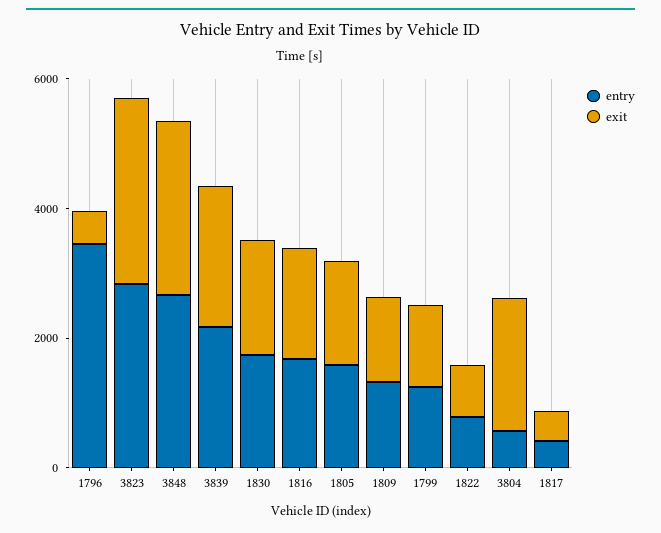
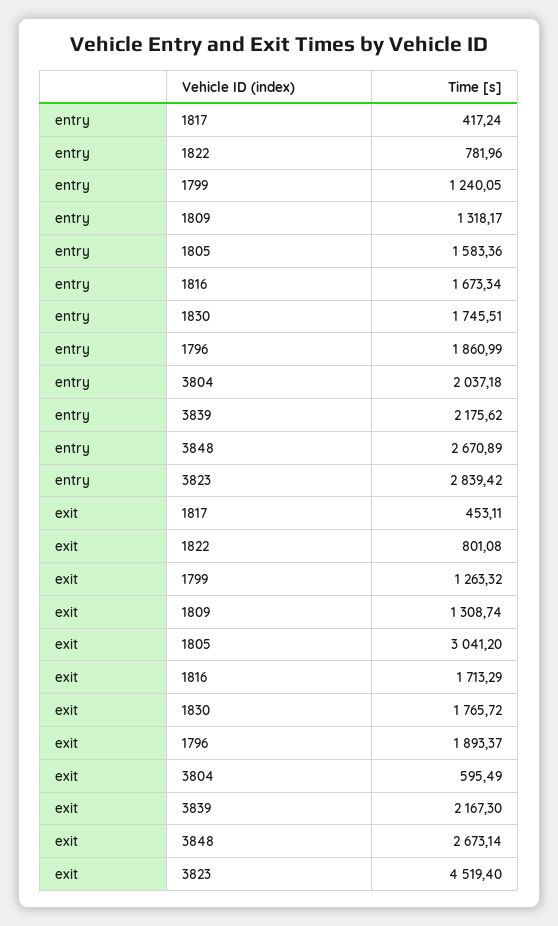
entry, 1796: 3500 -> 1860.99
exit, 1796: 500 -> 1893.37
exit, 3823: 3000 -> 4519.4
exit, 1805: 1500 -> 3041.2
entry, 3804: 500 -> 2037.18
exit, 3804: 2000 -> 595.49

